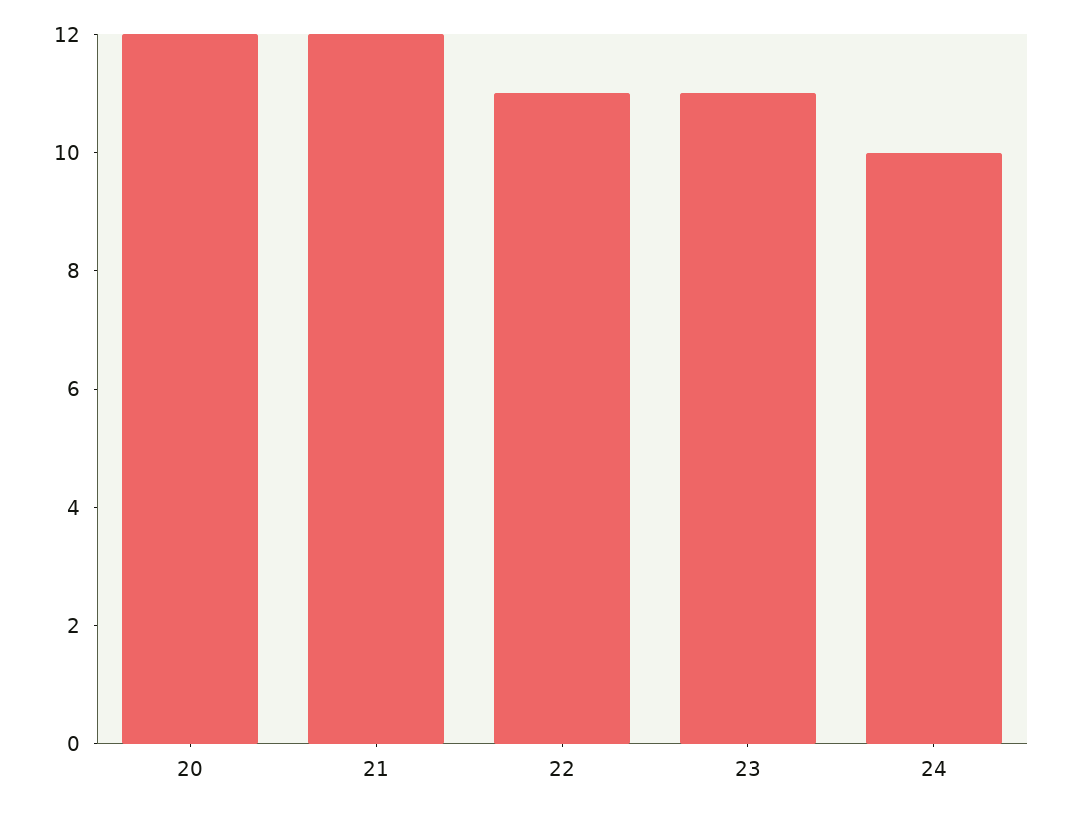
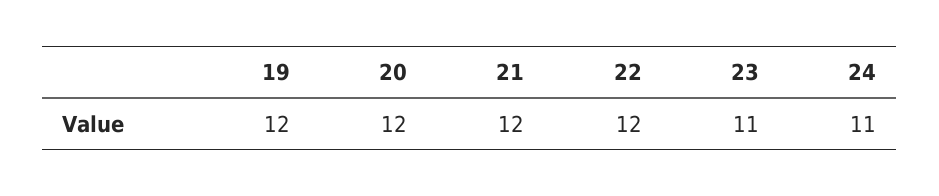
22: 11 -> 12
24: 10 -> 11
19: none -> 12

